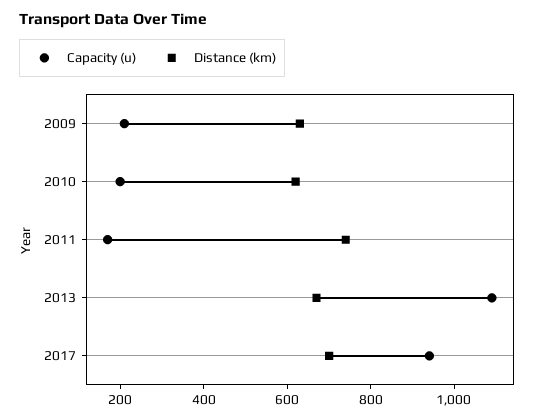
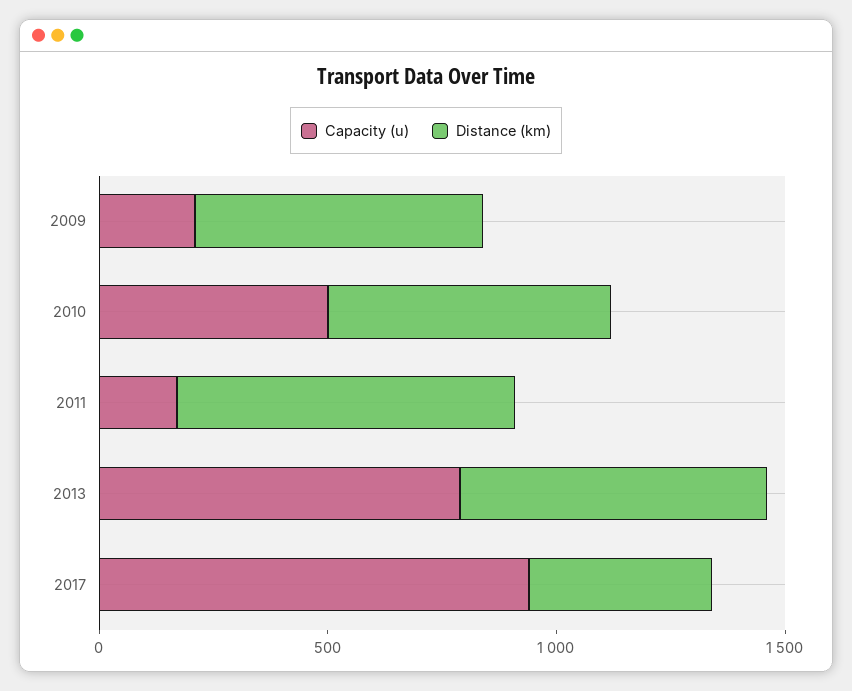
Capacity (u), 2010: 200 -> 500
Capacity (u), 2013: 1100 -> 800
Distance (km), 2017: 700 -> 400

